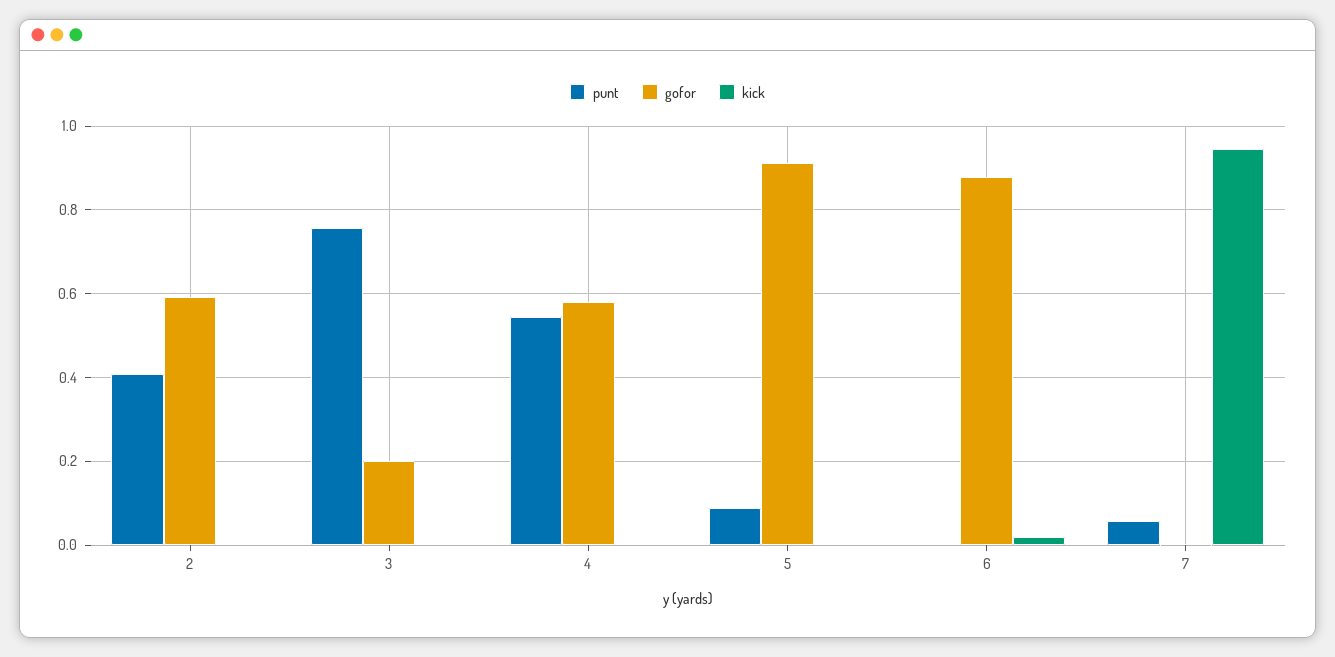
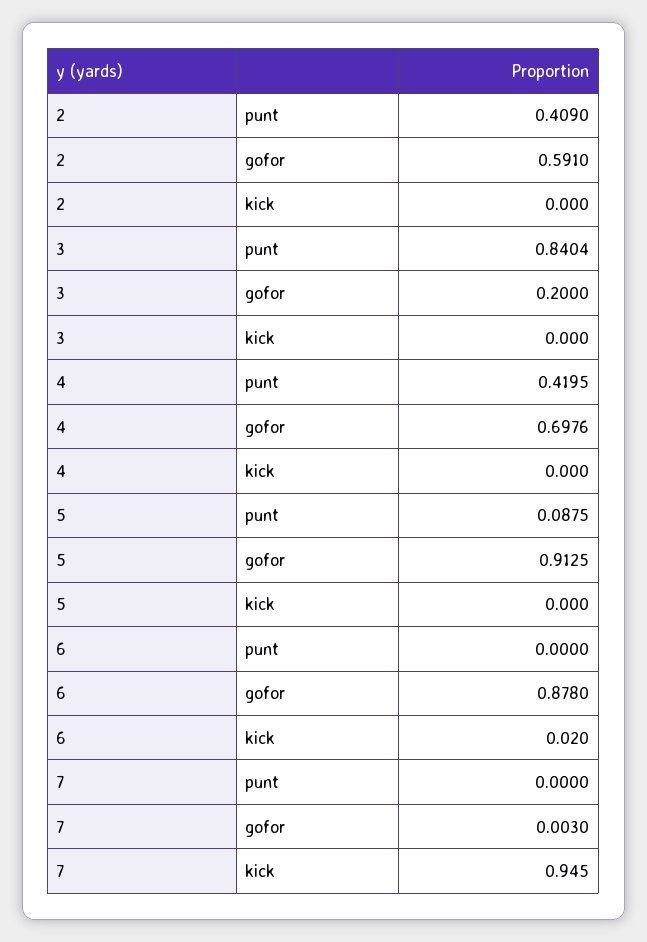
punt, 3: 0.76 -> 0.8404
punt, 4: 0.54 -> 0.4195
gofor, 4: 0.58 -> 0.6976
punt, 7: 0.06 -> 0

